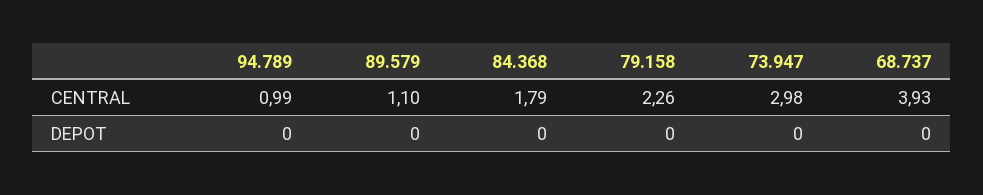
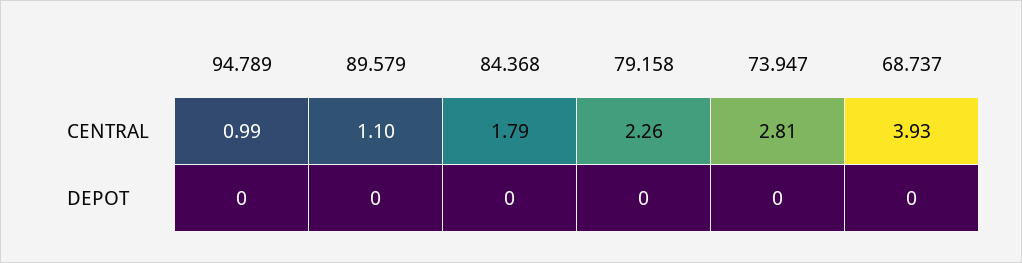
73.947, CENTRAL: 2.98 -> 2.81

